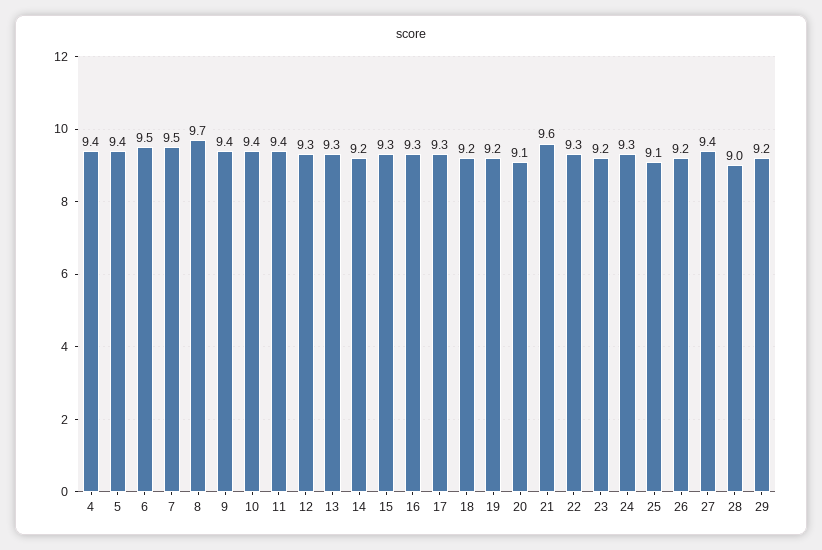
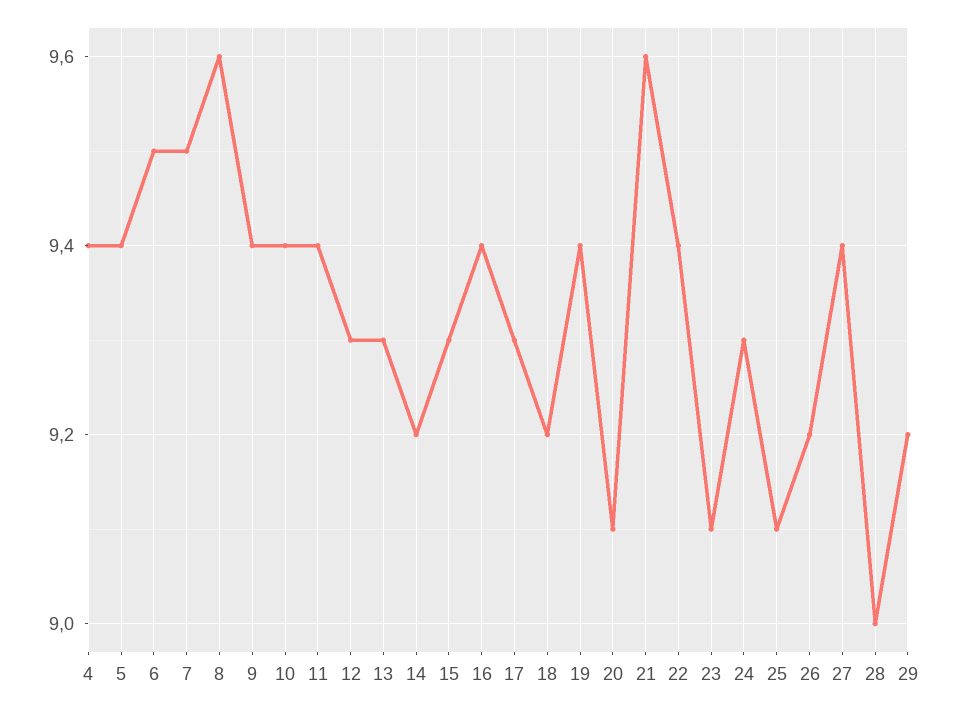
8: 9.7 -> 9.6
16: 9.3 -> 9.4
19: 9.2 -> 9.4
22: 9.3 -> 9.4
23: 9.2 -> 9.1

